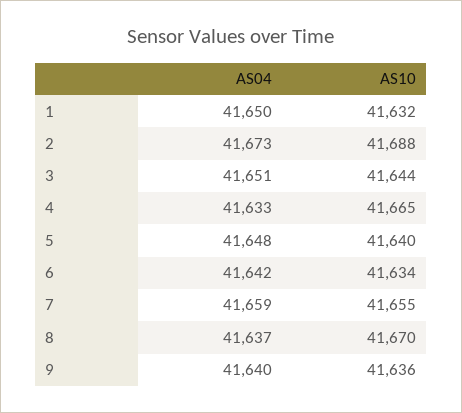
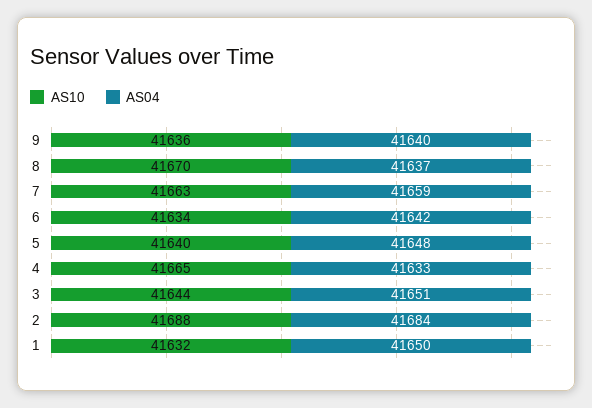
AS04, 2: 41673 -> 41684
AS10, 7: 41655 -> 41663

